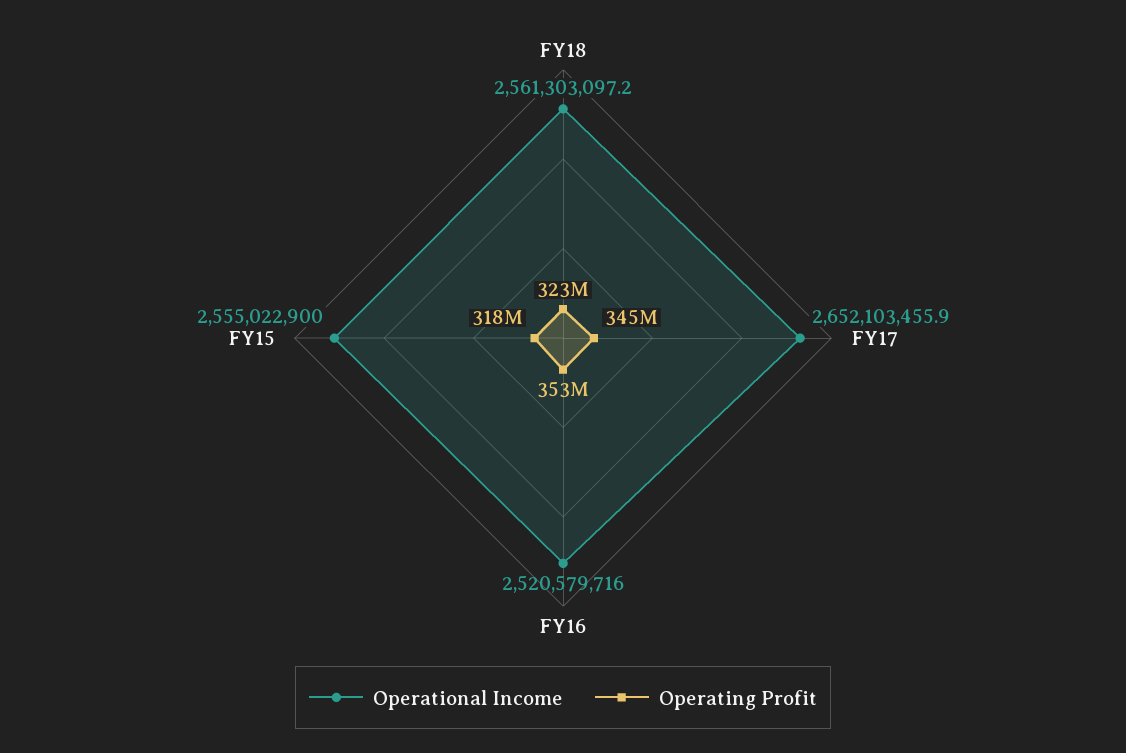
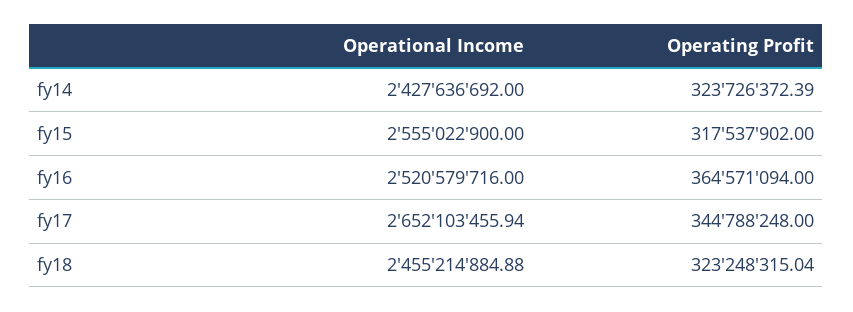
Operational Income, FY18: 2561303097.2 -> 2455214884.88
Operating Profit, FY16: 353000000 -> 364571094
Operational Income, fy14: none -> 2427636692
Operating Profit, fy14: none -> 323726372.39

